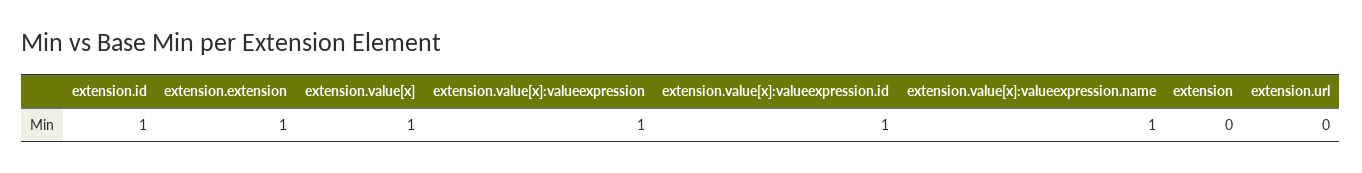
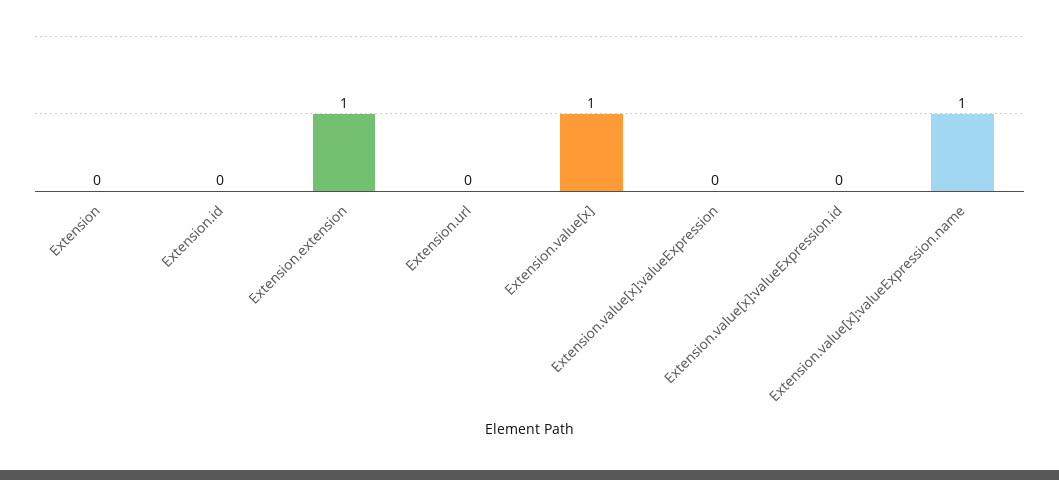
extension.id: 1 -> 0
extension.value[x]:valueexpression: 1 -> 0
extension.value[x]:valueexpression.id: 1 -> 0

